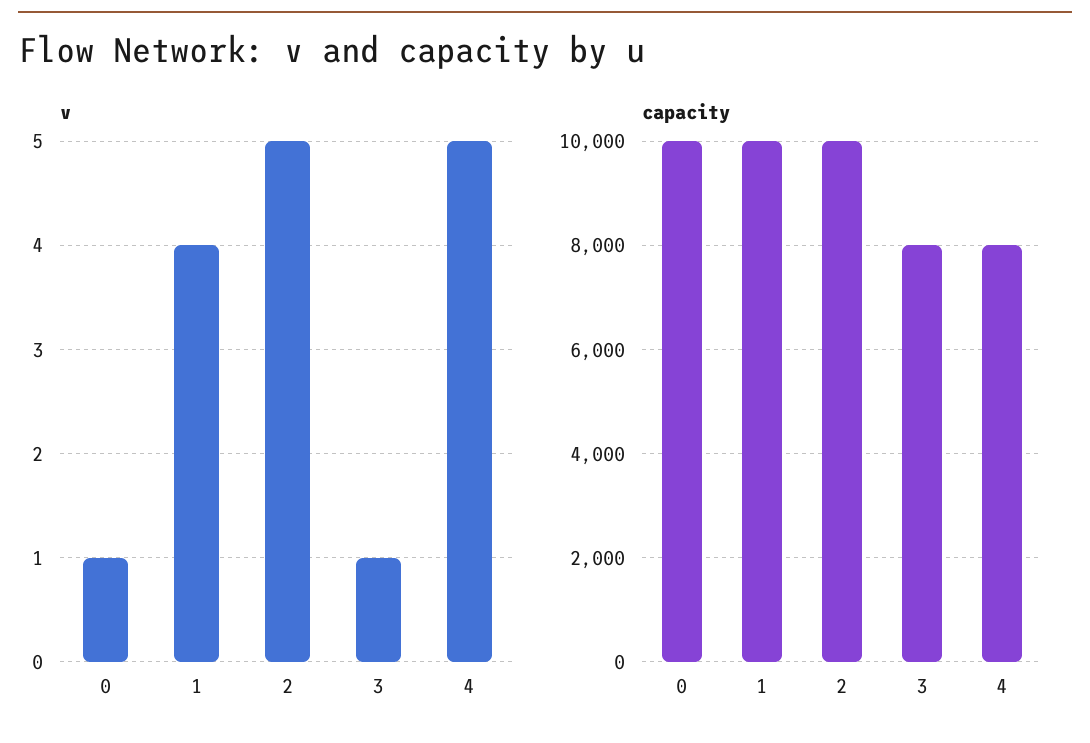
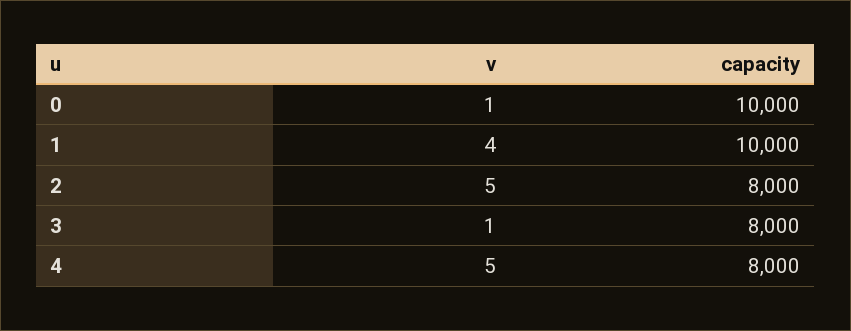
capacity, 2: 10000 -> 8000

